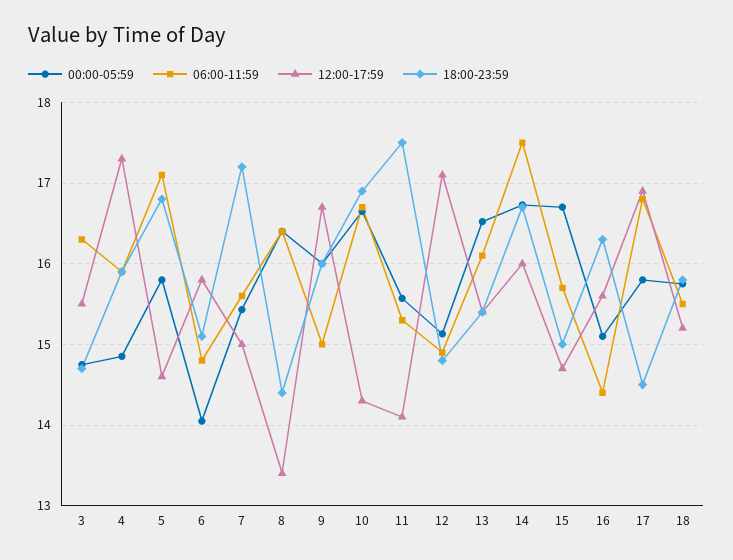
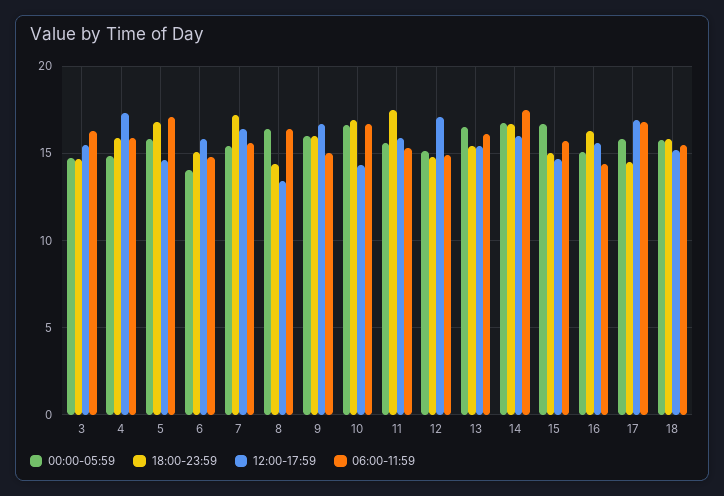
12:00-17:59, 7: 15 -> 16.5
12:00-17:59, 11: 14.1 -> 16

